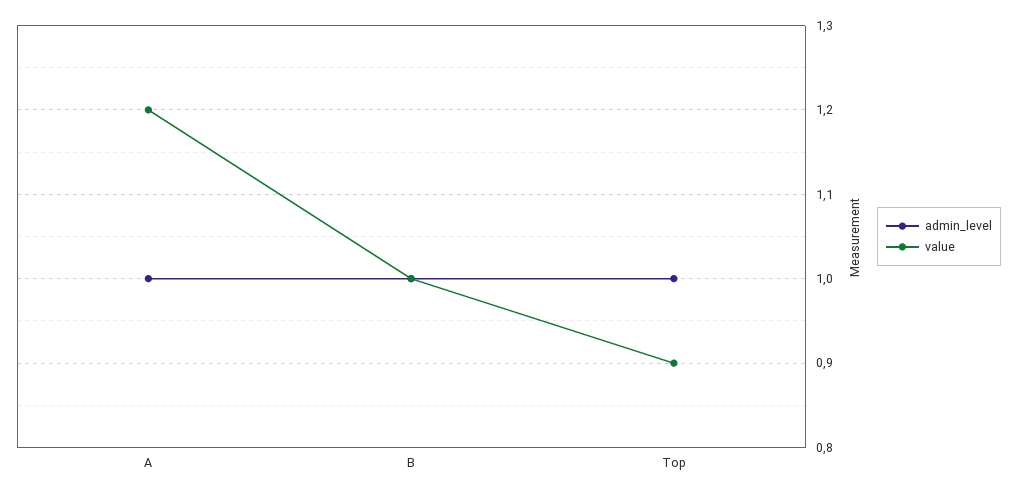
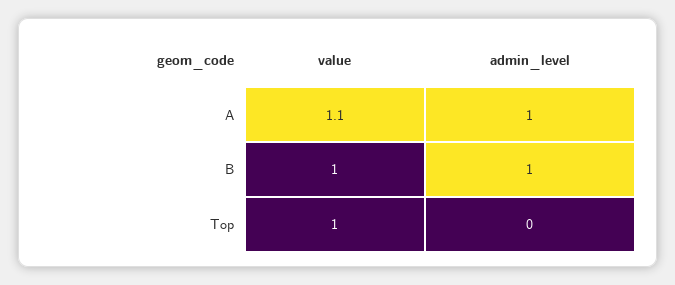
value, A: 1.2 -> 1.1
admin_level, Top: 1 -> 0
value, Top: 0.9 -> 1

